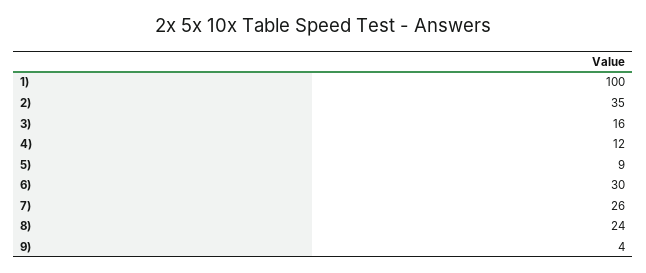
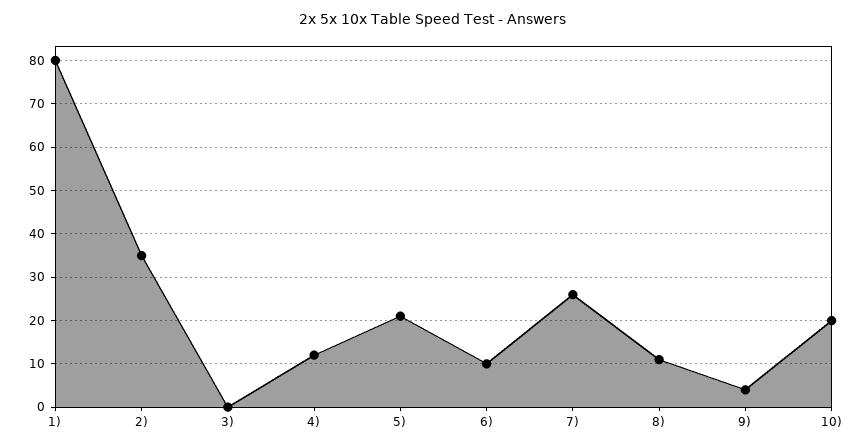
1): 100 -> 80
3): 16 -> 0
5): 9 -> 20
6): 30 -> 10
8): 24 -> 10
10): none -> 20

